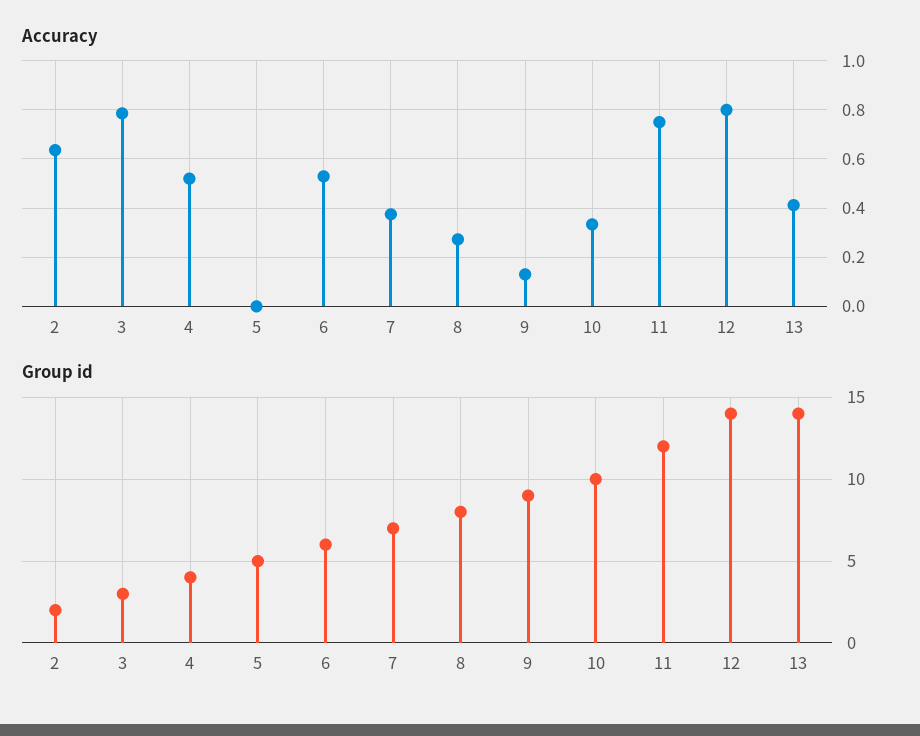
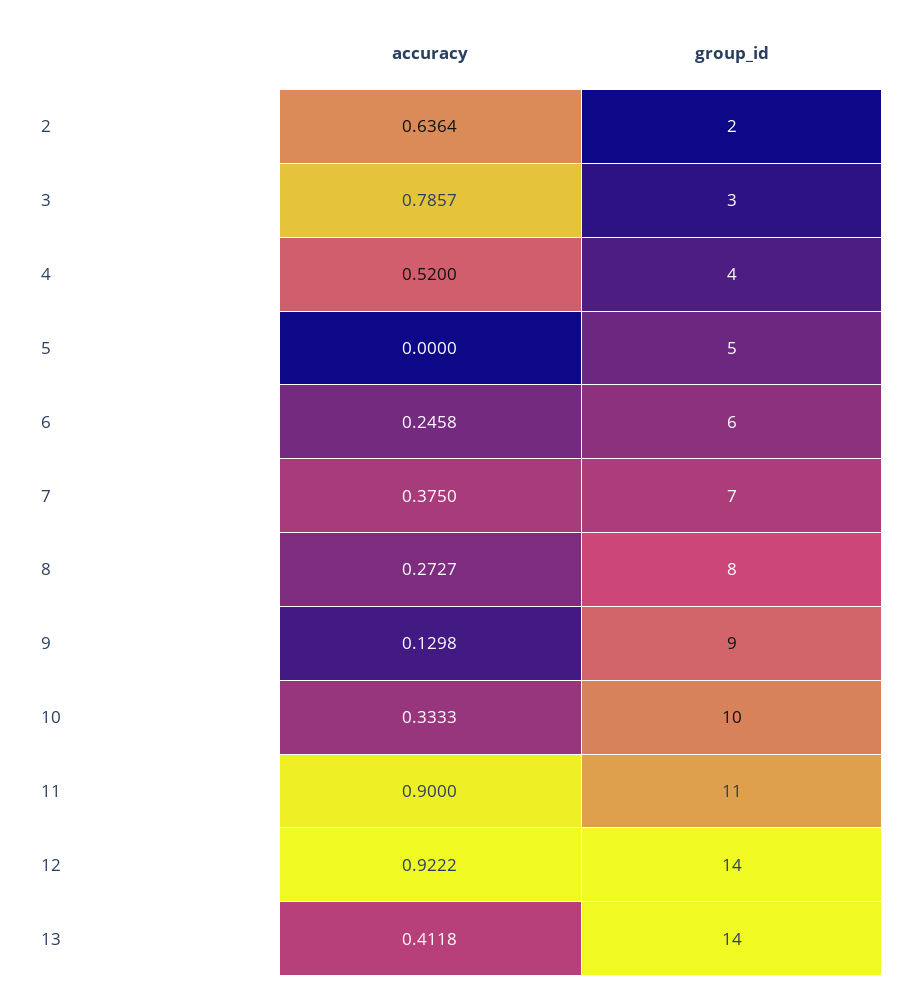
Accuracy, 6: 0.525 -> 0.2458
Accuracy, 11: 0.75 -> 0.9
Accuracy, 12: 0.8 -> 0.9222
Group id, 11: 12 -> 11

